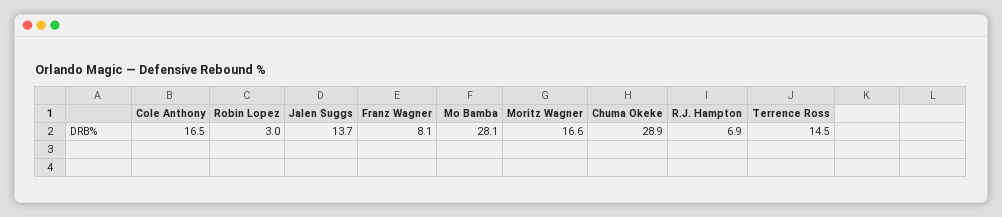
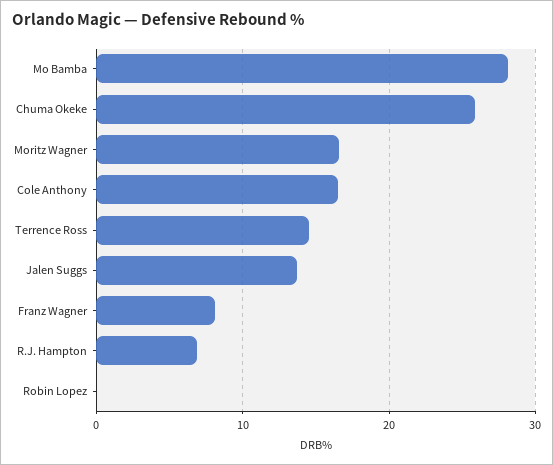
Robin Lopez: 3 -> 0
Chuma Okeke: 28.9 -> 26

